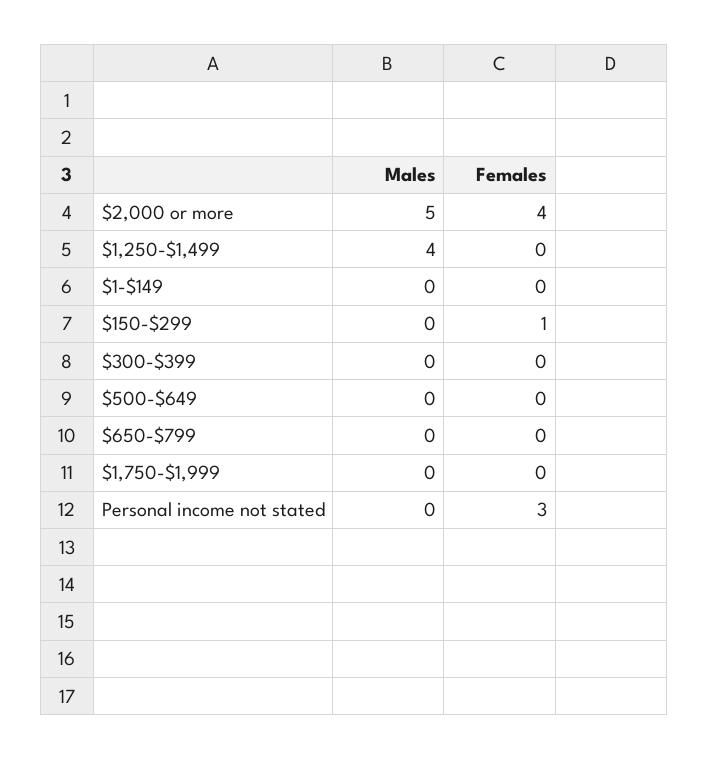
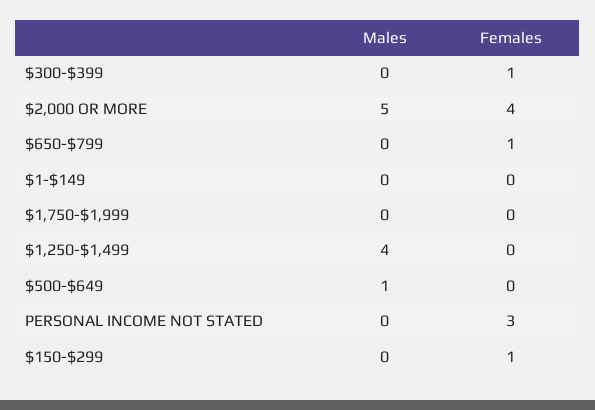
Females, $300-$399: 0 -> 1
Males, $500-$649: 0 -> 1
Females, $650-$799: 0 -> 1

